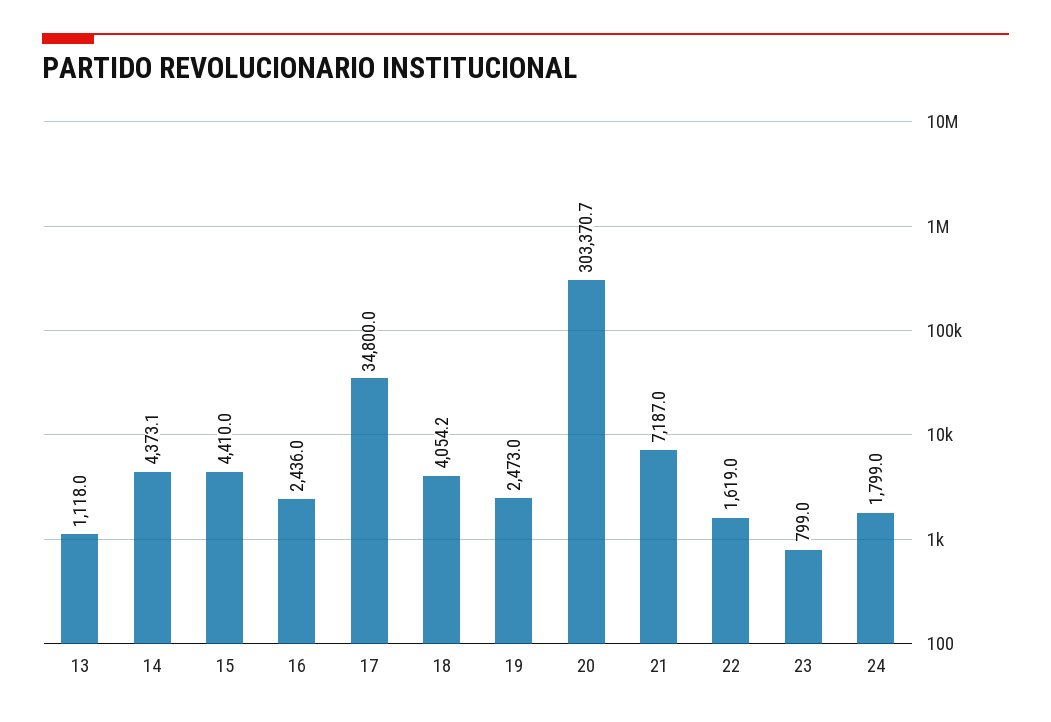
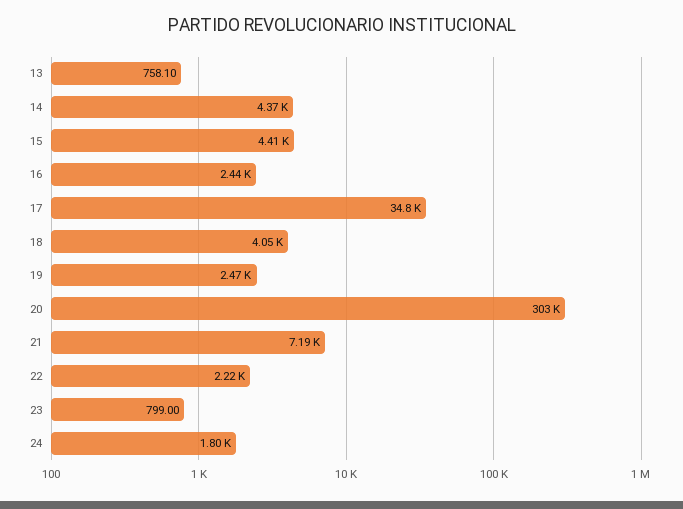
13: 1118 -> 758.1
22: 1619 -> 2220

